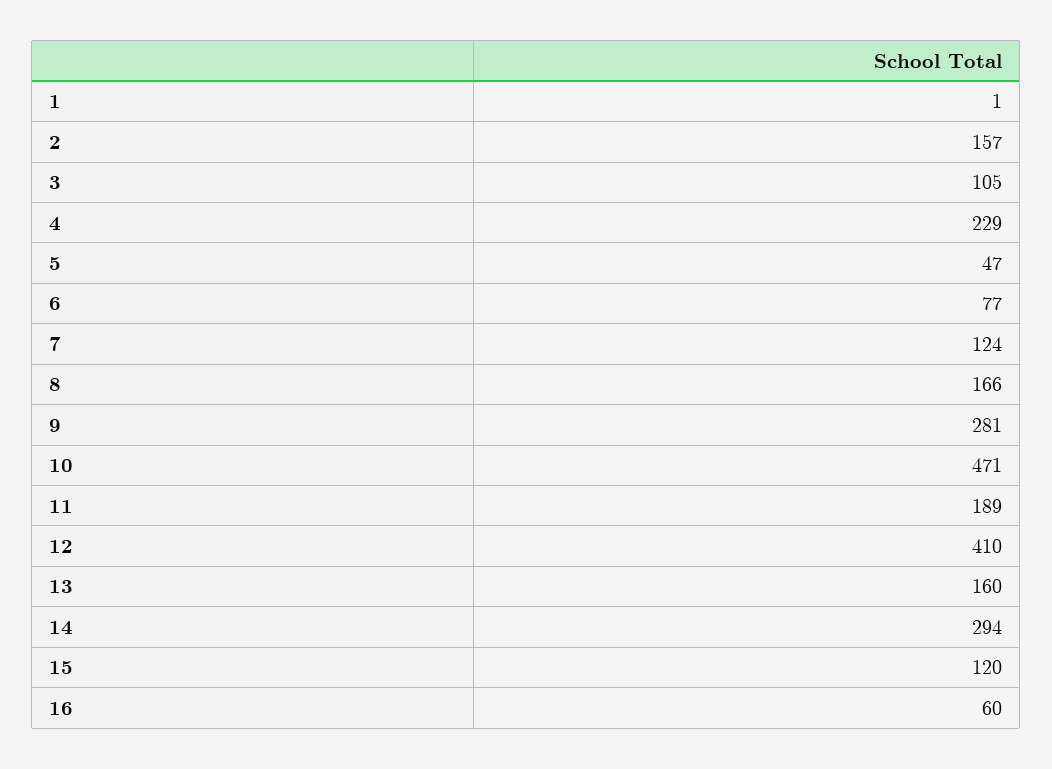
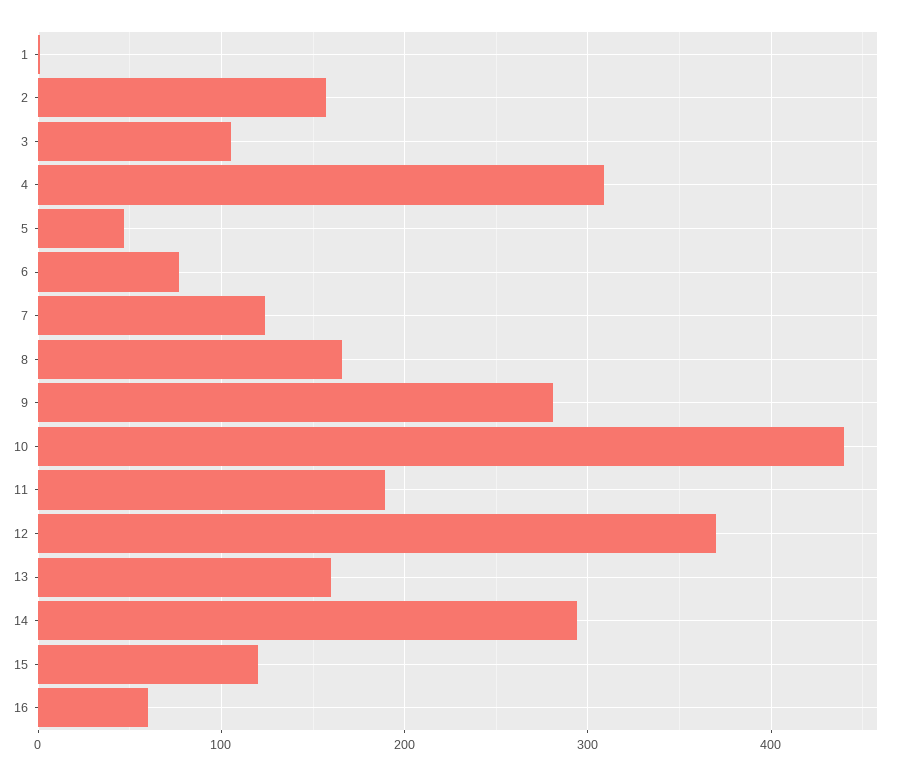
4: 229 -> 310
10: 471 -> 440
12: 410 -> 370

